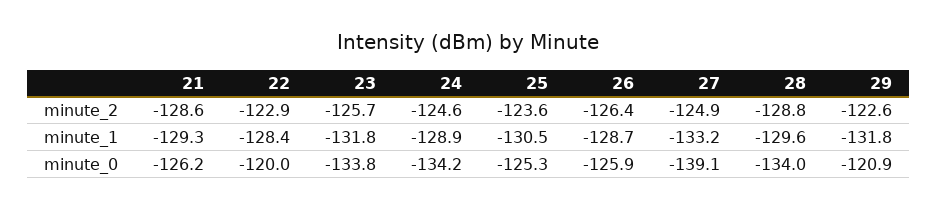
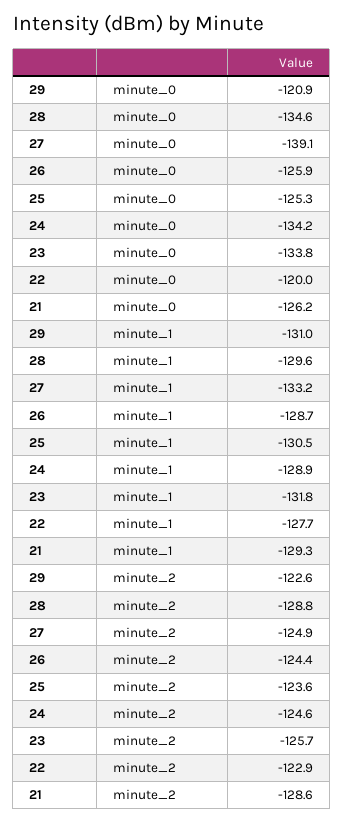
26, minute_2: -126.4 -> -124.4
22, minute_1: -128.4 -> -127.7
29, minute_1: -131.8 -> -131
28, minute_0: -134 -> -134.6

